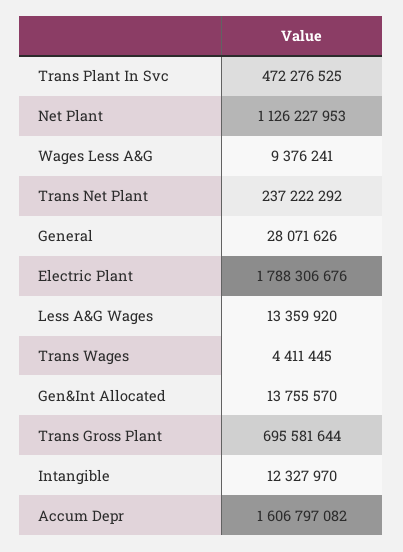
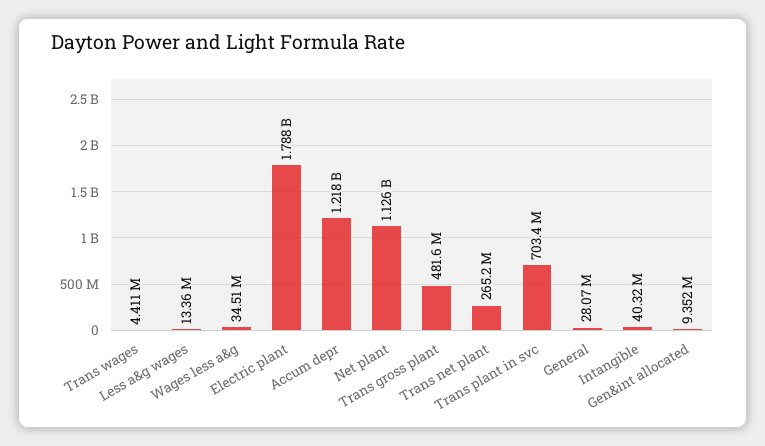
Trans Plant In Svc: 472276525 -> 703400000
Wages Less A&G: 9376241 -> 34510000
Trans Net Plant: 237222292 -> 265200000
Gen&Int Allocated: 13755570 -> 9352000
Trans Gross Plant: 695581644 -> 481600000
Intangible: 12327970 -> 40320000
Accum Depr: 1606797082 -> 1218000000

